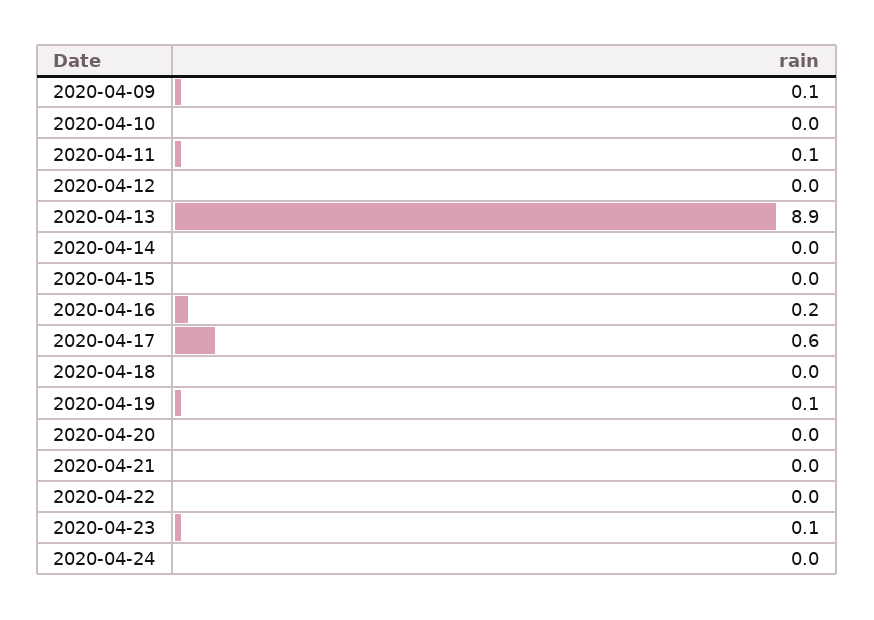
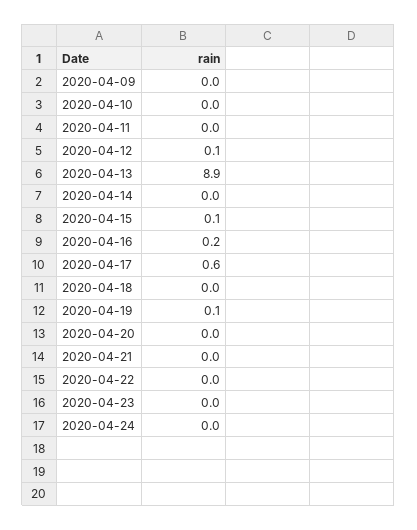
2020-04-09: 0.1 -> 0
2020-04-11: 0.1 -> 0
2020-04-12: 0 -> 0.1
2020-04-15: 0 -> 0.1
2020-04-23: 0.1 -> 0

